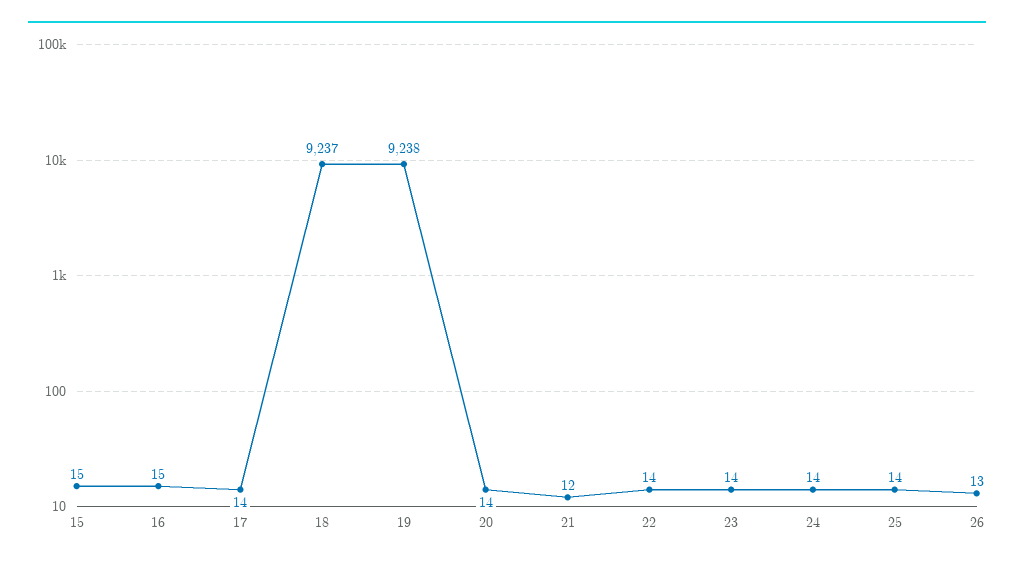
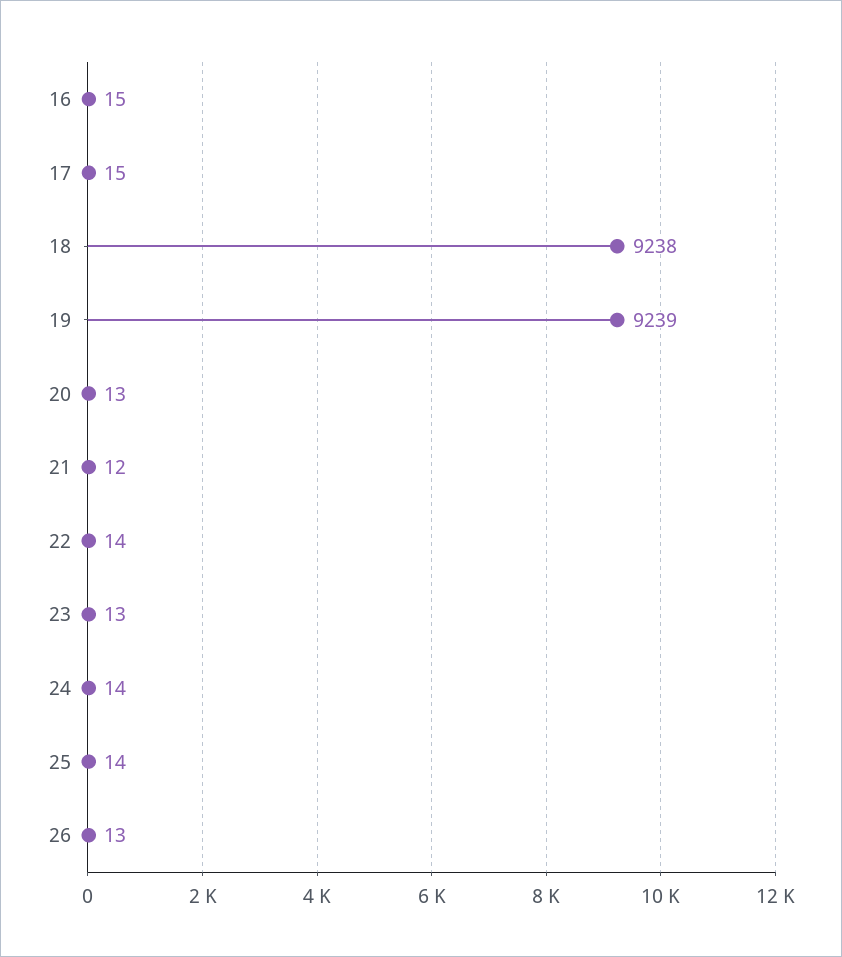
15: 15 -> none
17: 14 -> 15
18: 9237 -> 9238
19: 9238 -> 9239
20: 14 -> 13
23: 14 -> 13

